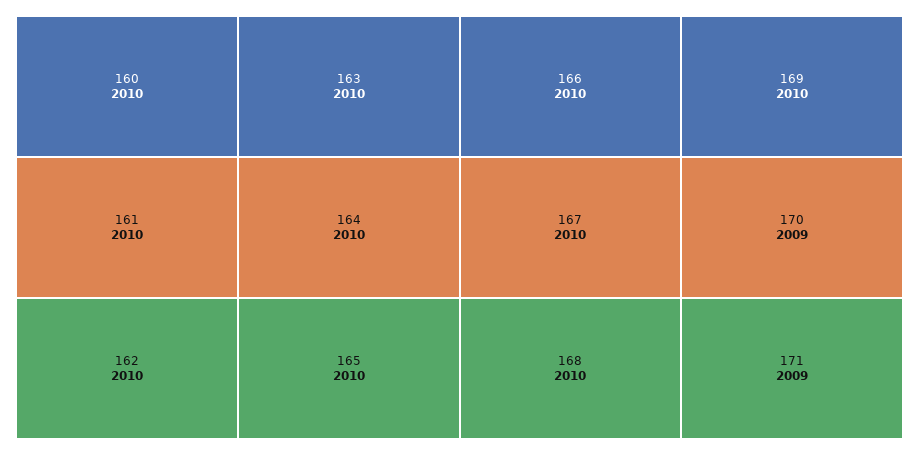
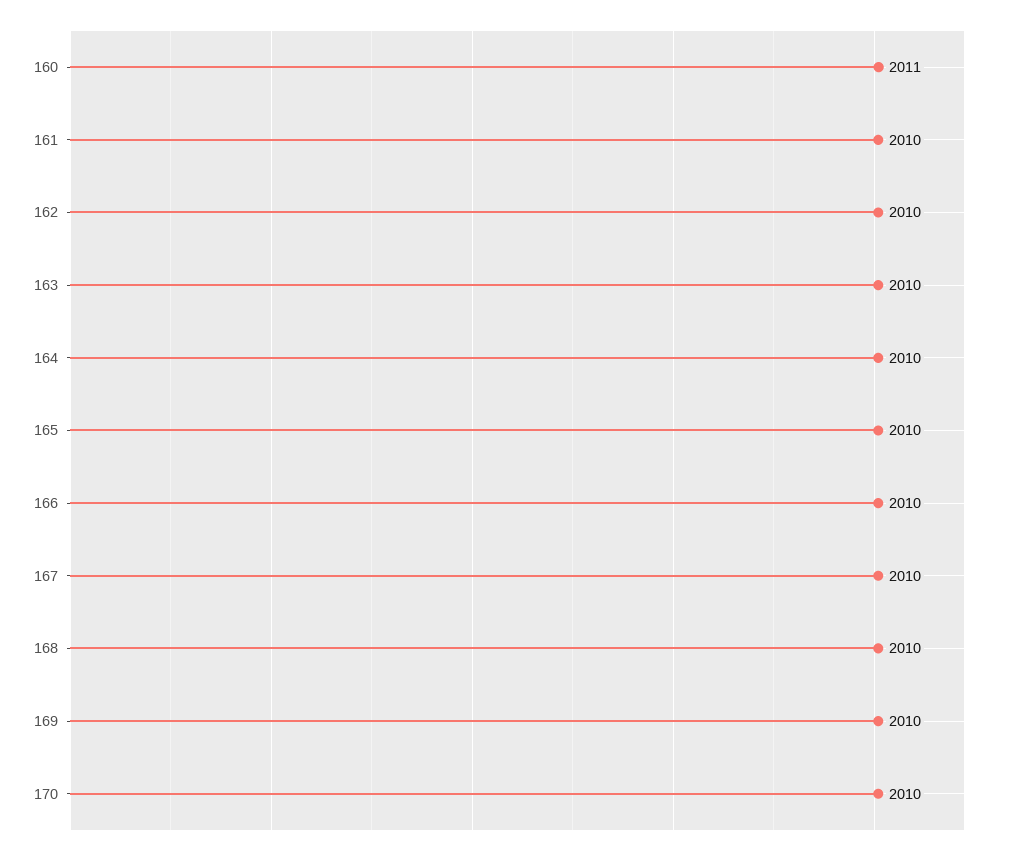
160: 2010 -> 2011
170: 2009 -> 2010
171: 2009 -> none

